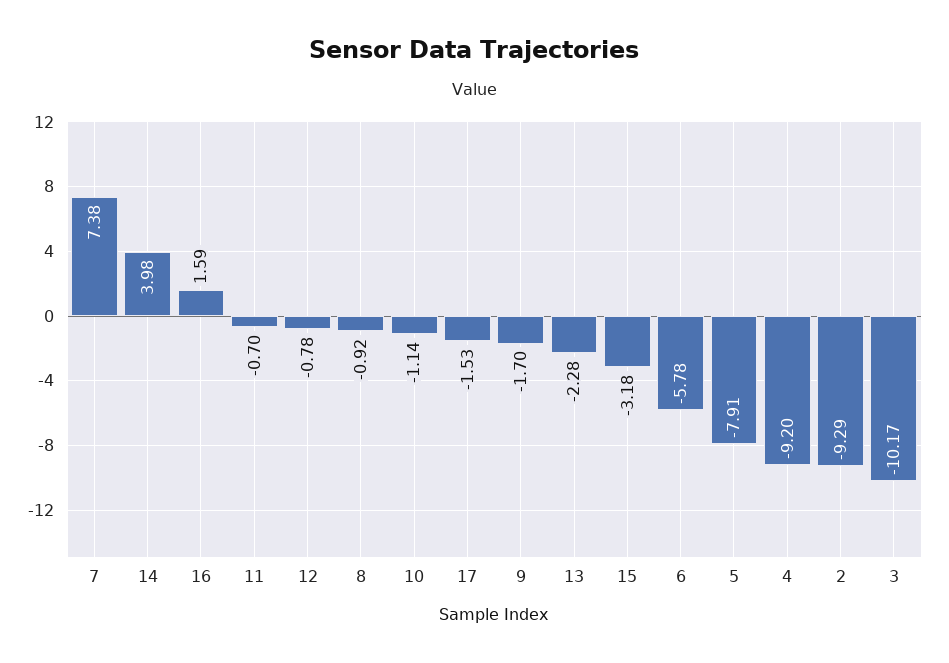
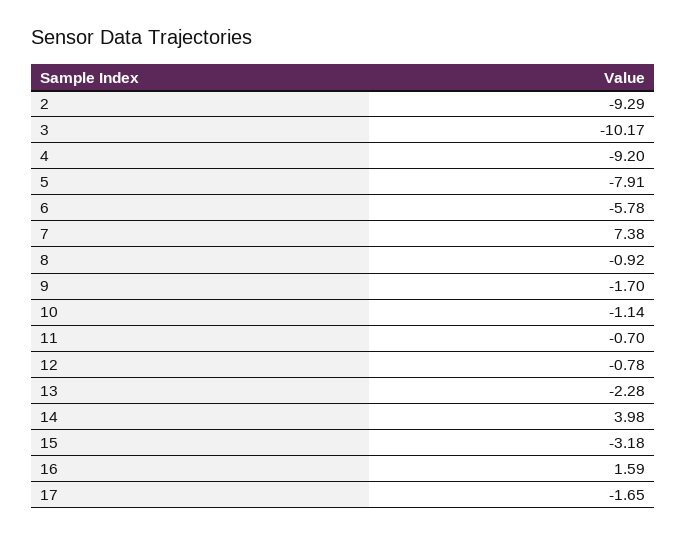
17: -1.53 -> -1.65

